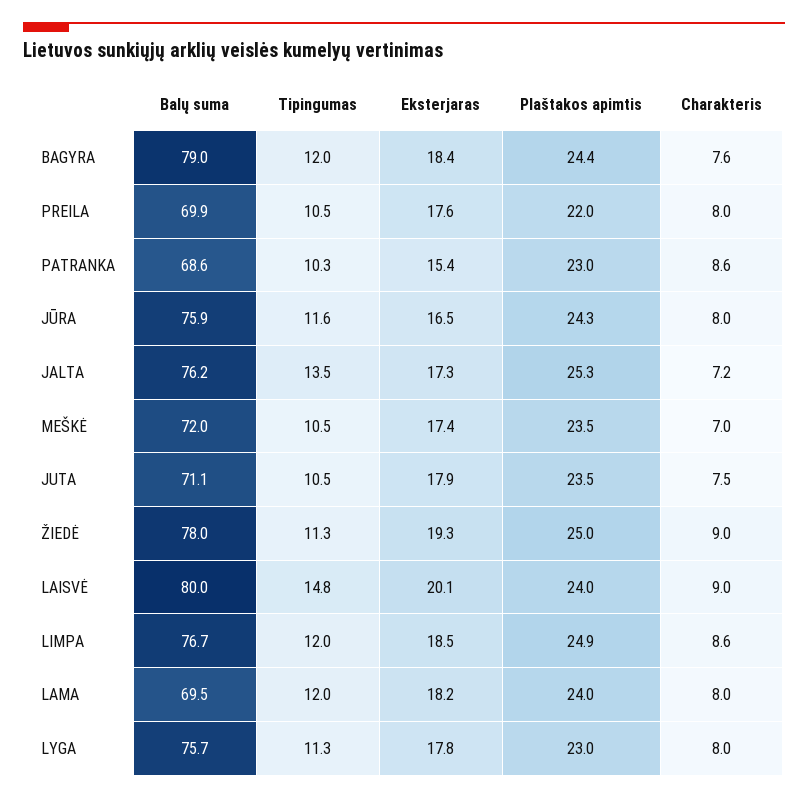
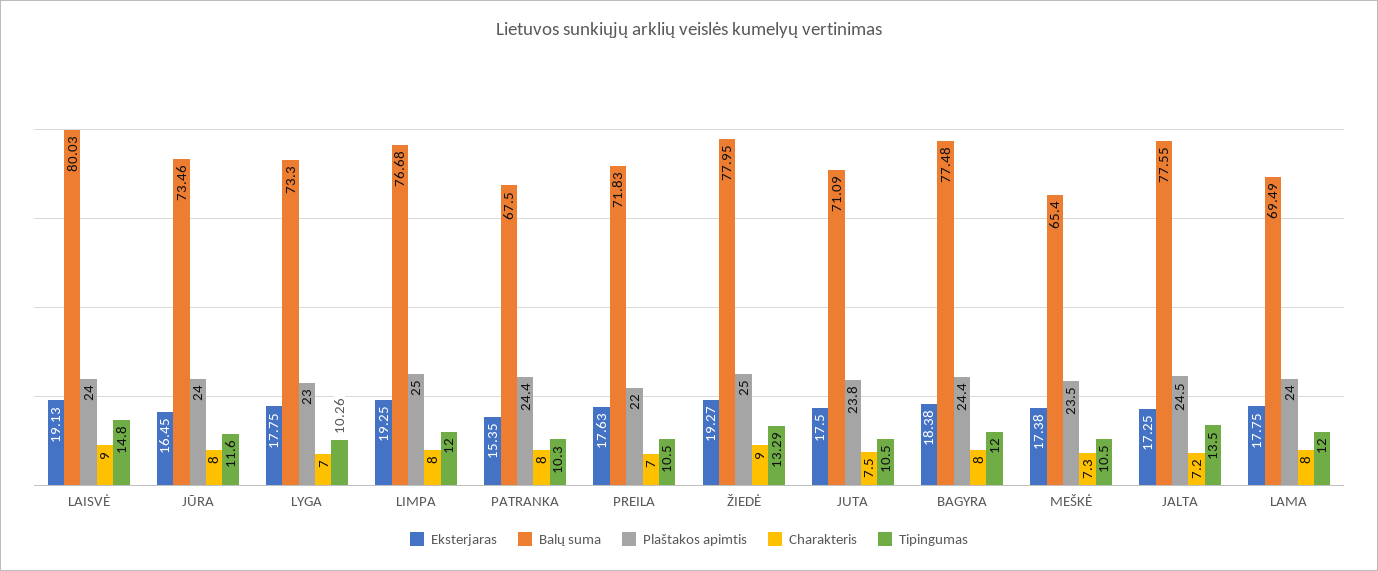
Balų suma, BAGYRA: 79 -> 77.48
Charakteris, BAGYRA: 7.6 -> 8
Balų suma, PREILA: 69.9 -> 71.83
Charakteris, PREILA: 8 -> 7
Balų suma, PATRANKA: 68.6 -> 67.5
Plaštakos apimtis, PATRANKA: 23 -> 24.4
Charakteris, PATRANKA: 8.6 -> 8
Balų suma, JŪRA: 75.9 -> 73.46
Plaštakos apimtis, JŪRA: 24.3 -> 24
Balų suma, JALTA: 76.2 -> 77.55
Plaštakos apimtis, JALTA: 25.3 -> 24.5
Balų suma, MEŠKĖ: 72 -> 65.4
Charakteris, MEŠKĖ: 7 -> 7.3
Eksterjaras, JUTA: 17.9 -> 17.5
Plaštakos apimtis, JUTA: 23.5 -> 23.8
Tipingumas, ŽIEDĖ: 11.3 -> 13.29
Eksterjaras, LAISVĖ: 20.1 -> 19.13
Eksterjaras, LIMPA: 18.5 -> 19.25
Plaštakos apimtis, LIMPA: 24.9 -> 25
Charakteris, LIMPA: 8.6 -> 8
Eksterjaras, LAMA: 18.2 -> 17.75
Balų suma, LYGA: 75.7 -> 73.3
Tipingumas, LYGA: 11.3 -> 10.26
Charakteris, LYGA: 8 -> 7

